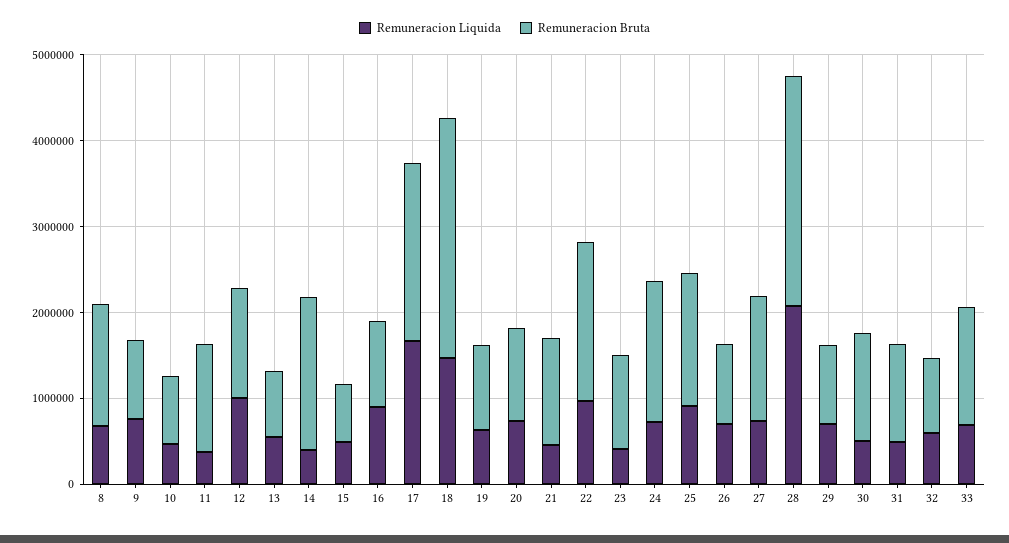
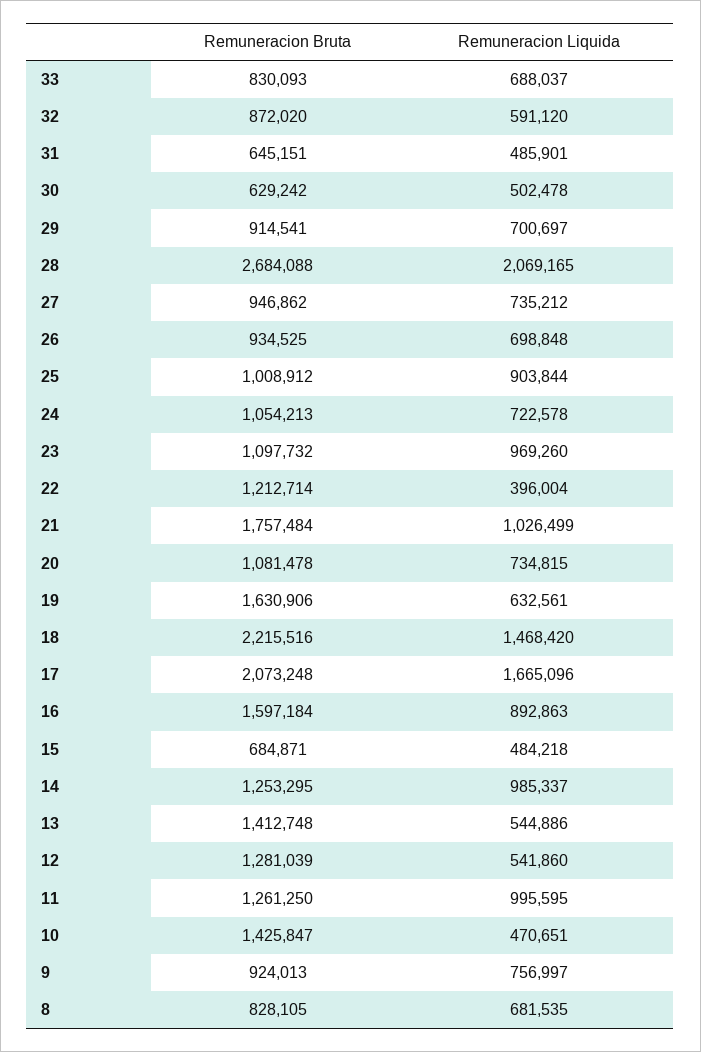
Remuneracion Bruta, 8: 1400000 -> 828105
Remuneracion Bruta, 10: 800000 -> 1425847
Remuneracion Liquida, 11: 400000 -> 995595
Remuneracion Liquida, 12: 1000000 -> 541860
Remuneracion Bruta, 13: 800000 -> 1412748
Remuneracion Liquida, 14: 400000 -> 985337
Remuneracion Bruta, 14: 1800000 -> 1253295
Remuneracion Bruta, 16: 1000000 -> 1597184
Remuneracion Bruta, 18: 2800000 -> 2215516
Remuneracion Bruta, 19: 1000000 -> 1630906
Remuneracion Liquida, 21: 400000 -> 1026499
Remuneracion Bruta, 21: 1200000 -> 1757484
Remuneracion Liquida, 22: 1000000 -> 396004
Remuneracion Bruta, 22: 1800000 -> 1212714
Remuneracion Liquida, 23: 400000 -> 969260
Remuneracion Bruta, 24: 1600000 -> 1054213
Remuneracion Bruta, 25: 1600000 -> 1008912
Remuneracion Bruta, 27: 1400000 -> 946862
Remuneracion Bruta, 30: 1200000 -> 629242
Remuneracion Bruta, 31: 1200000 -> 645151
Remuneracion Bruta, 33: 1400000 -> 830093

